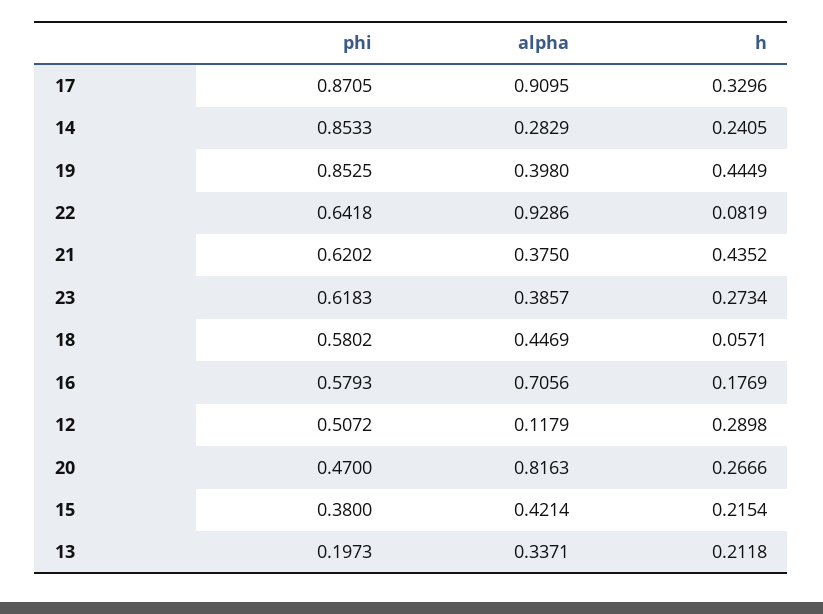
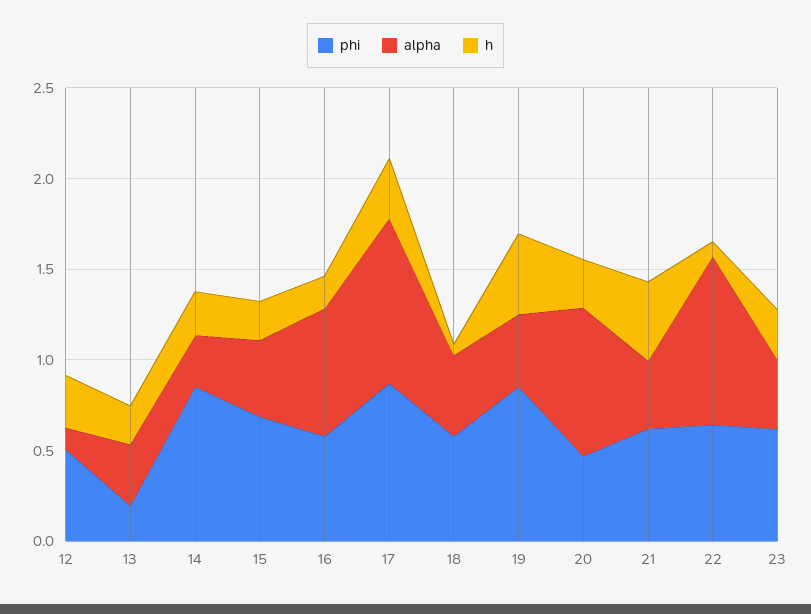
phi, 15: 0.38 -> 0.7

